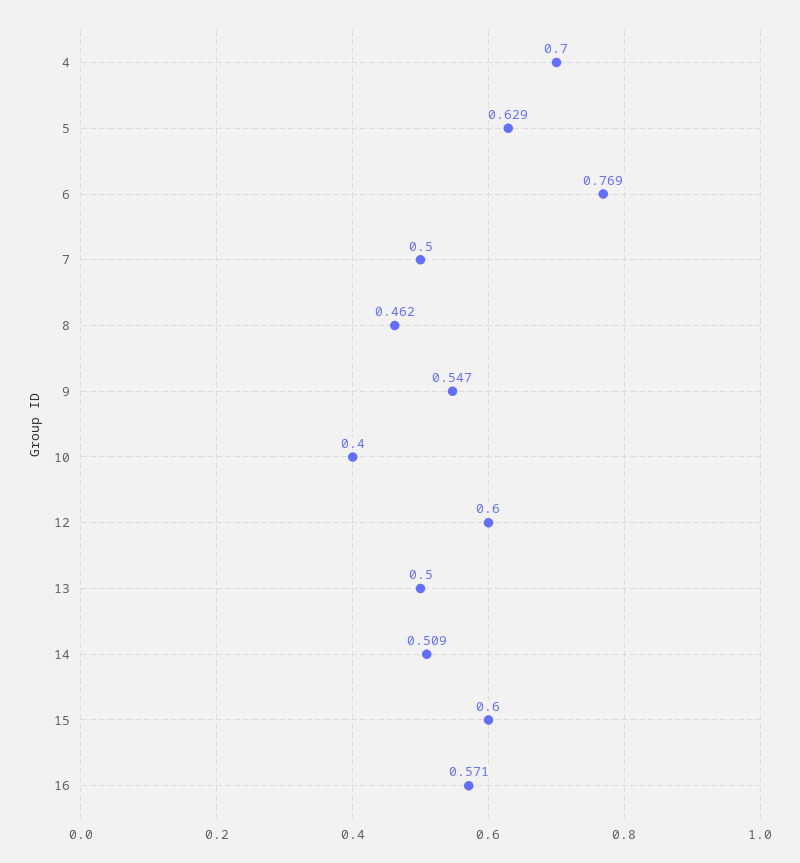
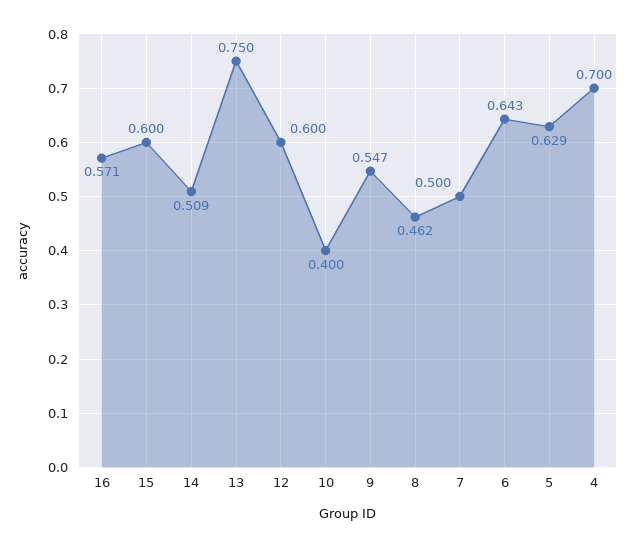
6: 0.769 -> 0.643
13: 0.5 -> 0.75

